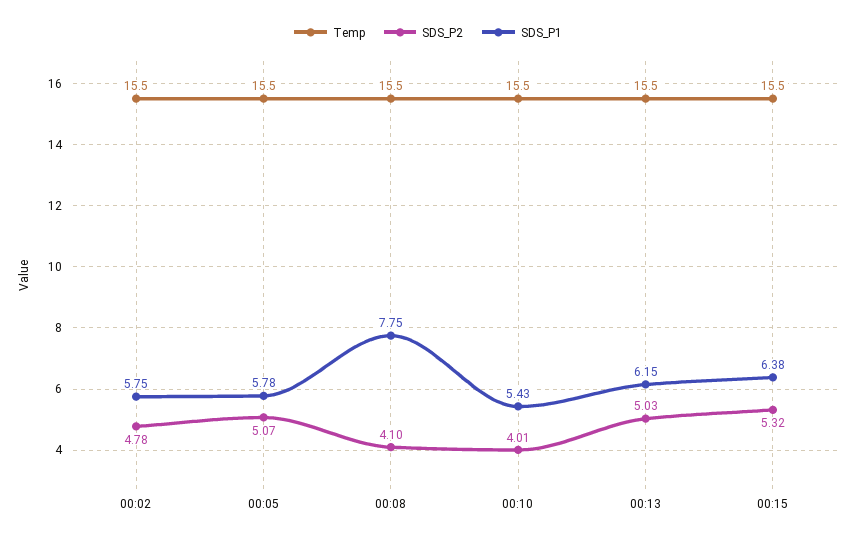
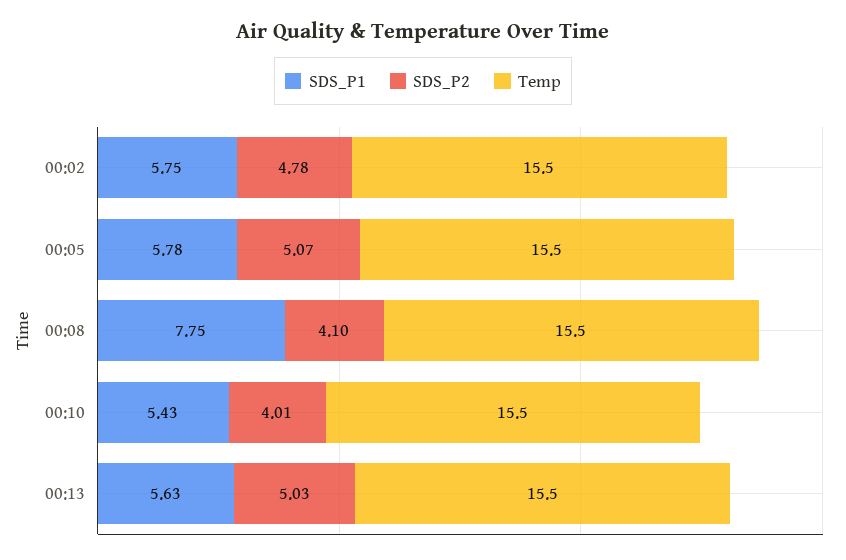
SDS_P1, 00:13: 6.15 -> 5.63
Temp, 00:15: 15.5 -> none
SDS_P2, 00:15: 5.32 -> none
SDS_P1, 00:15: 6.38 -> none

